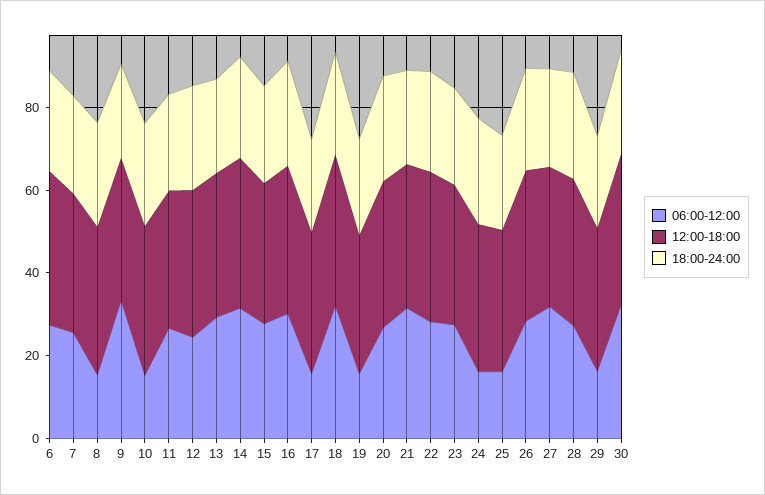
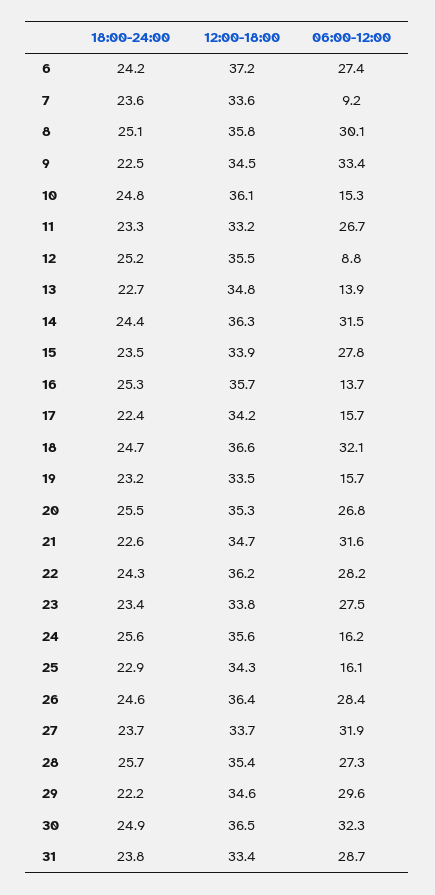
06:00-12:00, 7: 25 -> 9.2
06:00-12:00, 8: 15 -> 30.1
06:00-12:00, 12: 25 -> 8.8
06:00-12:00, 13: 30 -> 13.9
06:00-12:00, 16: 30 -> 13.7
06:00-12:00, 29: 15 -> 29.6
18:00-24:00, 31: none -> 23.8
12:00-18:00, 31: none -> 33.4
06:00-12:00, 31: none -> 28.7

